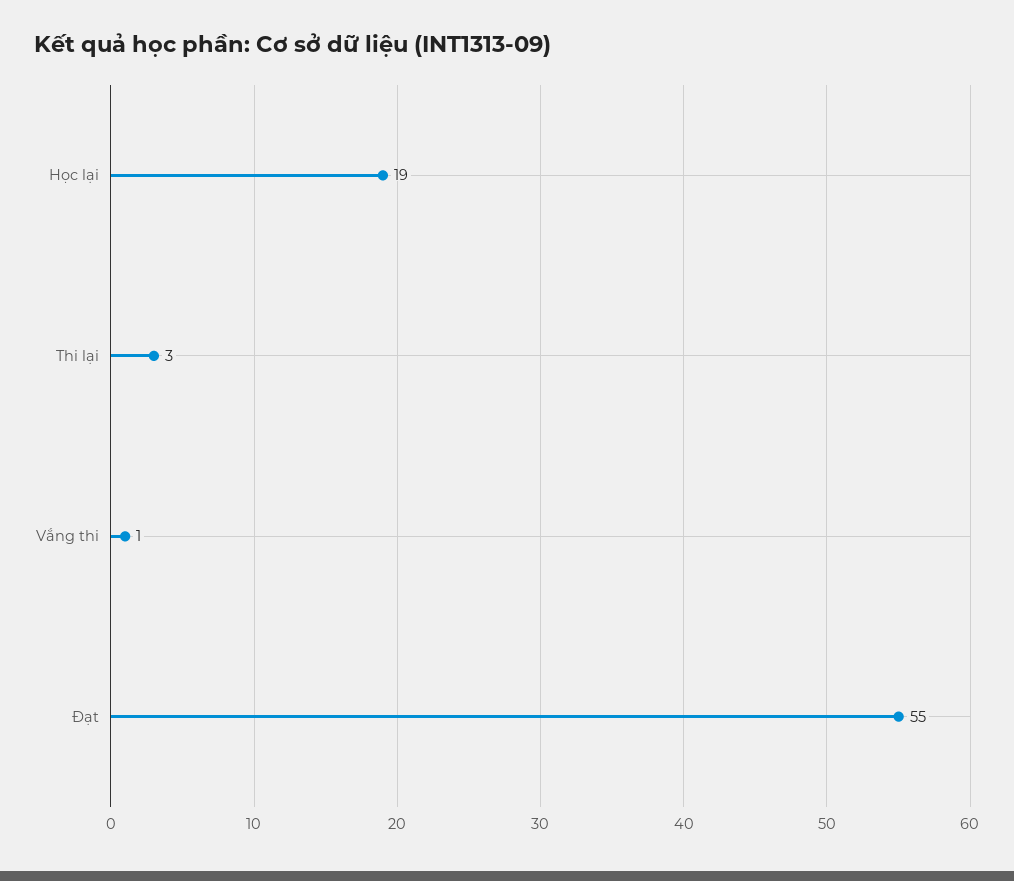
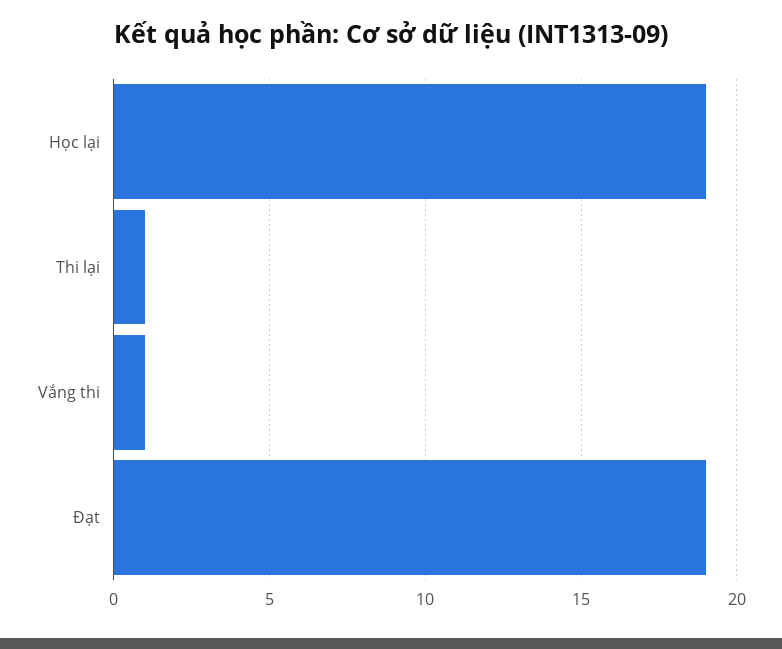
Thi lại: 3 -> 1
Đạt: 55 -> 19

